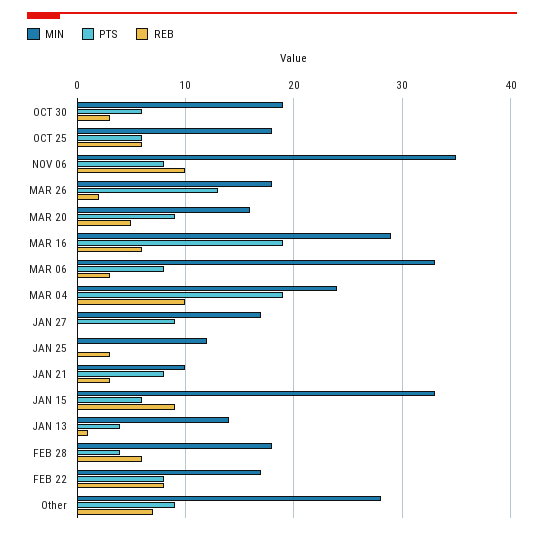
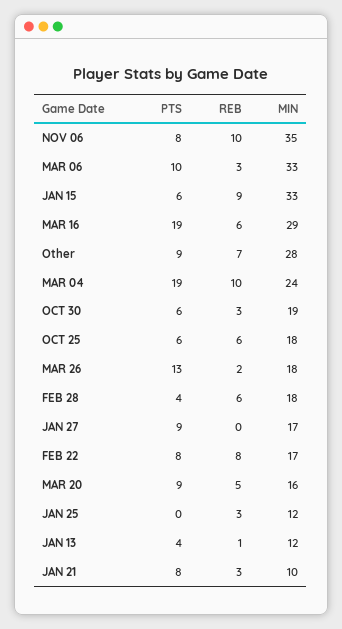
PTS, MAR 06: 8 -> 10
MIN, JAN 13: 14 -> 12

